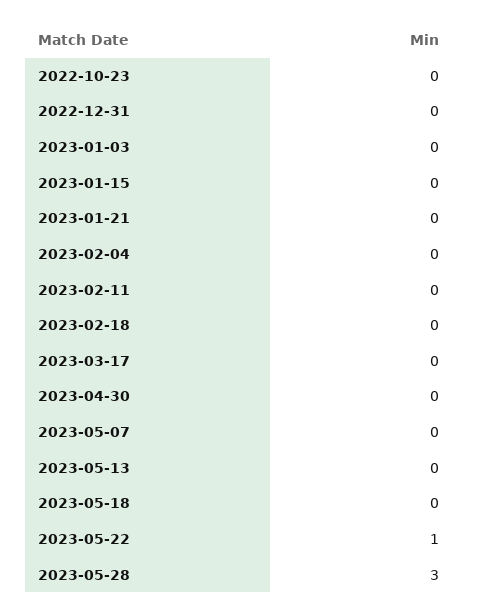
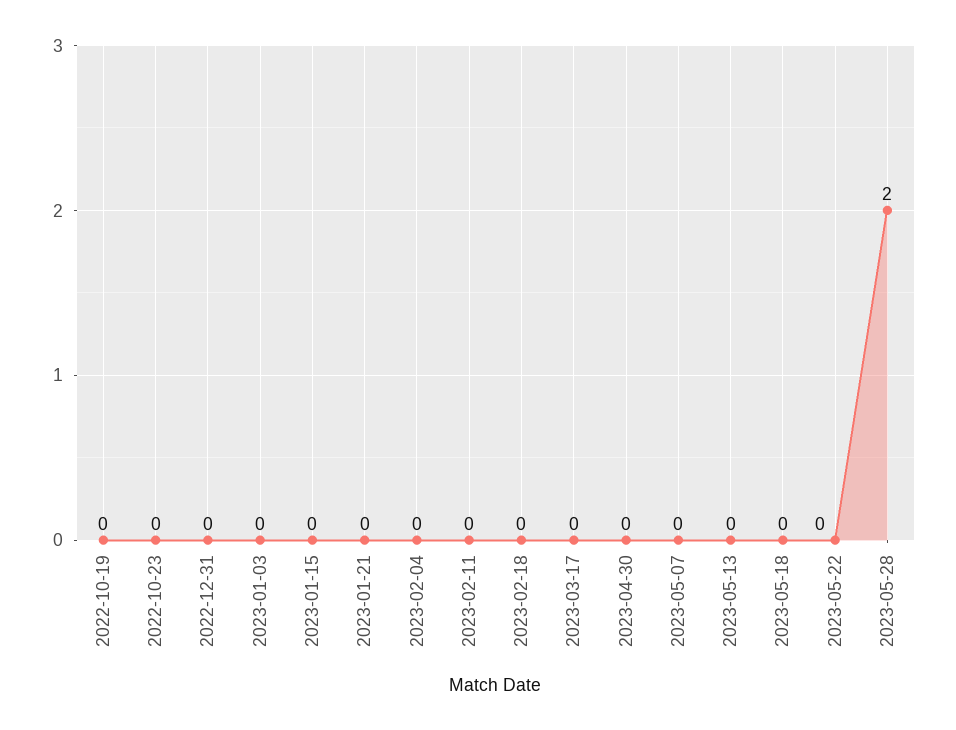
2023-05-22: 1 -> 0
2023-05-28: 3 -> 2
2022-10-19: none -> 0

